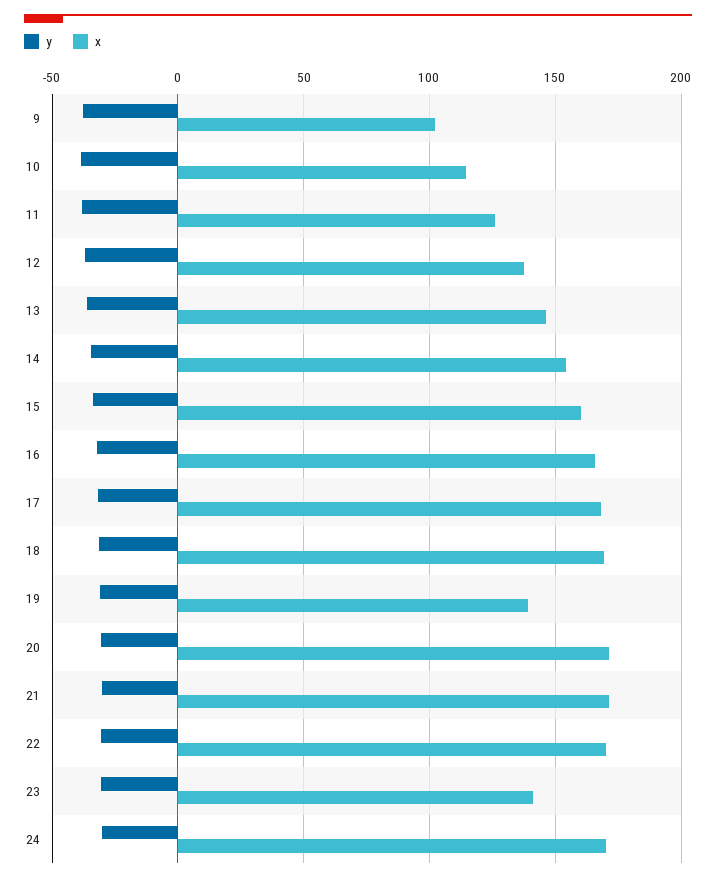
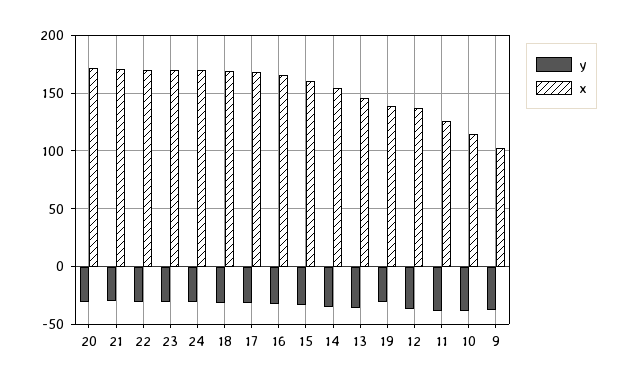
x, 23: 140 -> 170

